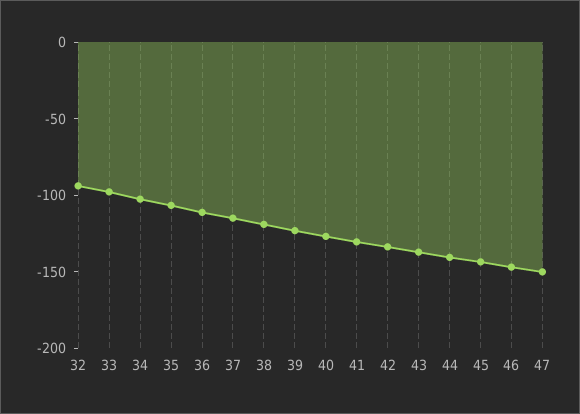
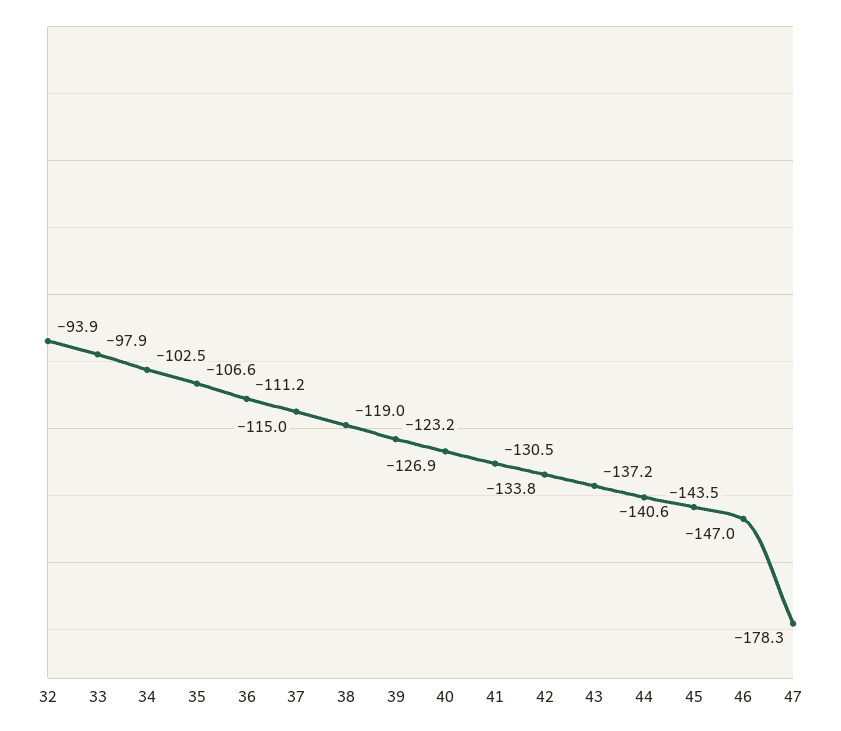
47: -150 -> -178.3

